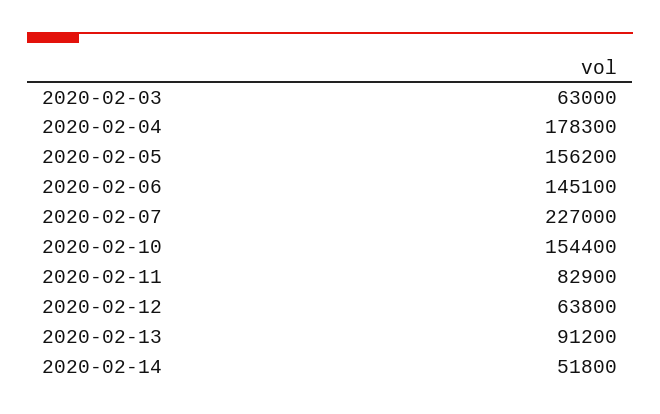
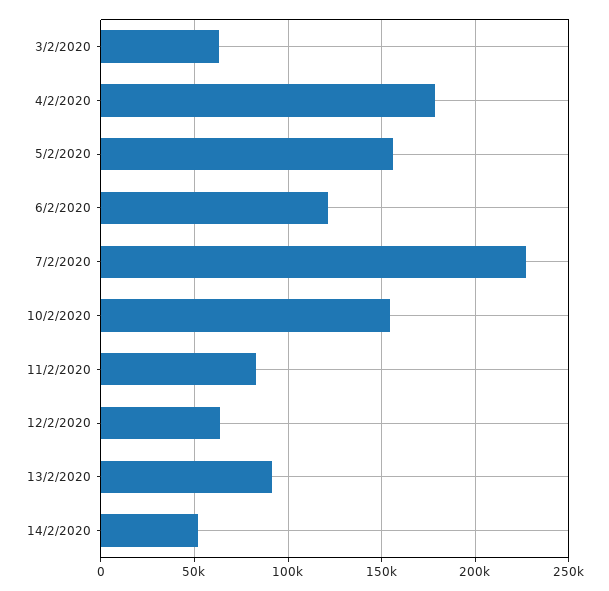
2020-02-06: 145100 -> 120000

